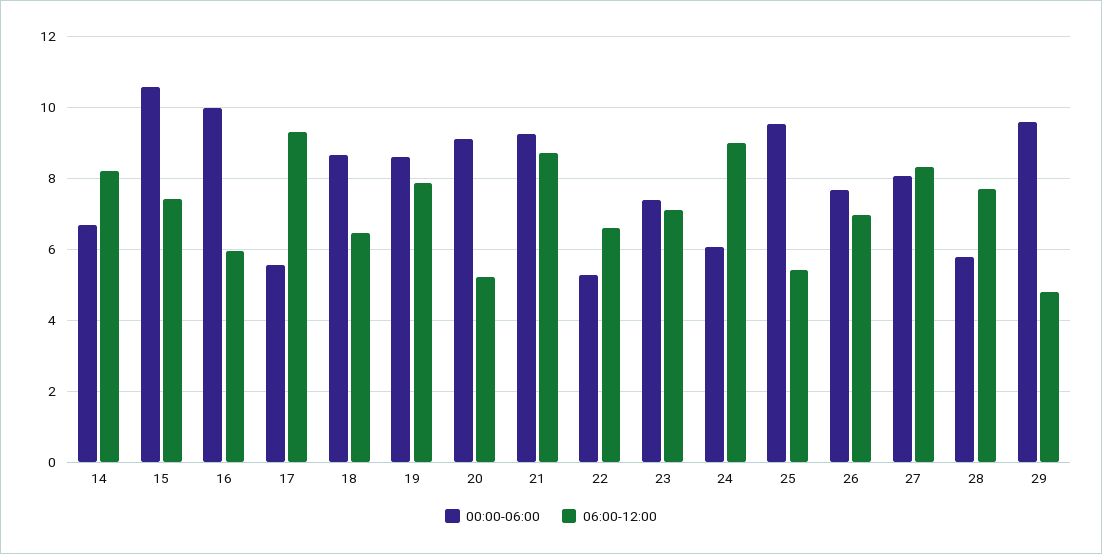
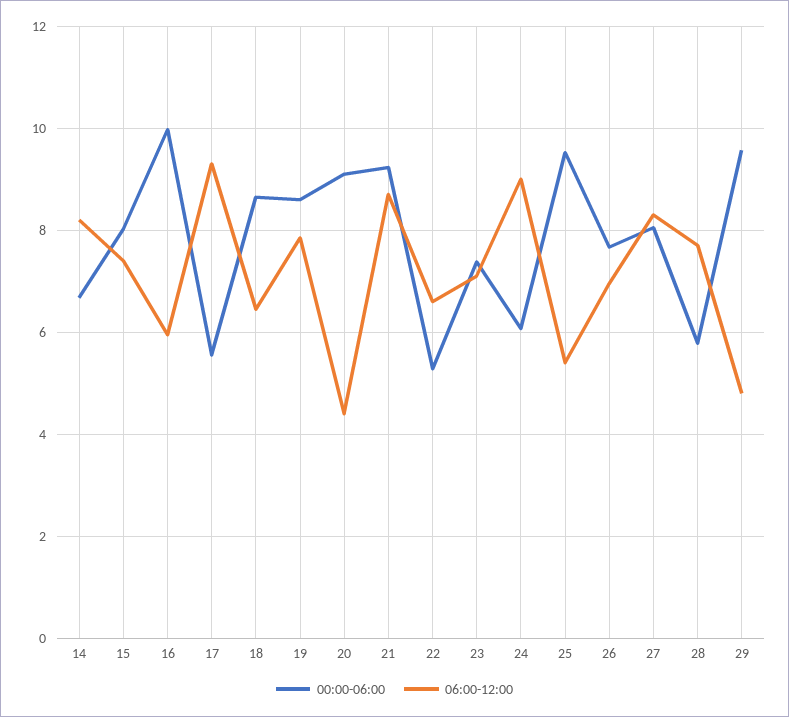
00:00-06:00, 15: 10.6 -> 8
06:00-12:00, 20: 5.2 -> 4.4

